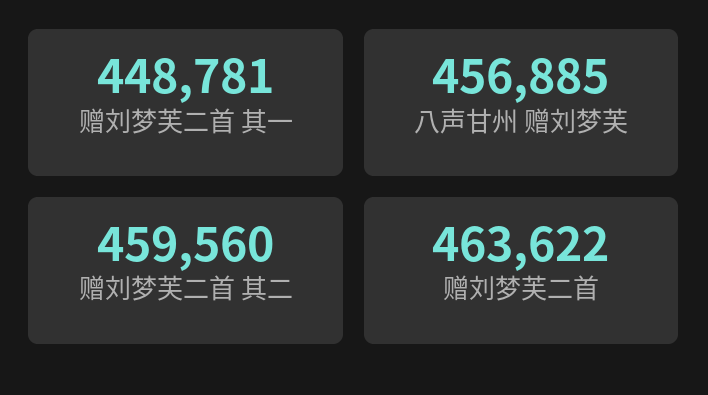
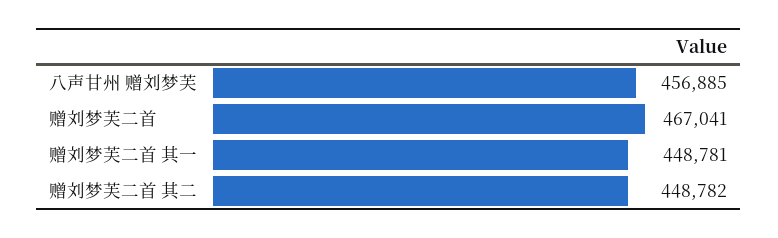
赠刘梦芙二首 其二: 459560 -> 448782
赠刘梦芙二首: 463622 -> 467041

